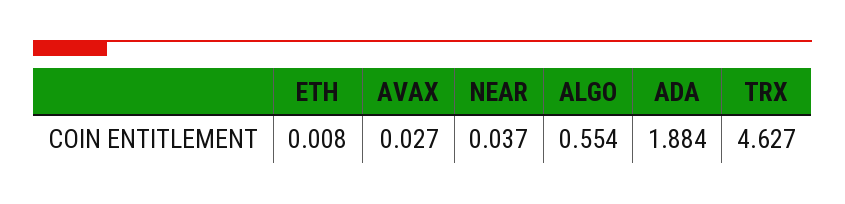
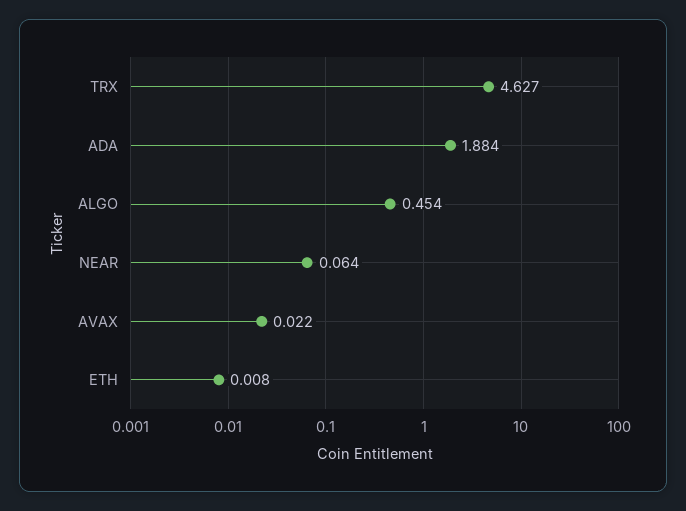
AVAX: 0.027 -> 0.022
NEAR: 0.037 -> 0.064
ALGO: 0.554 -> 0.454

